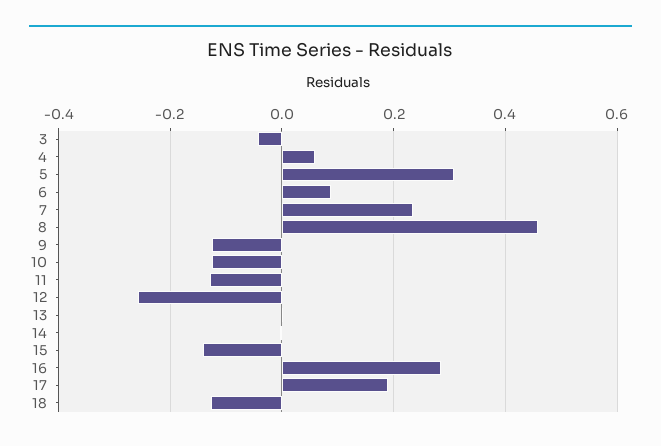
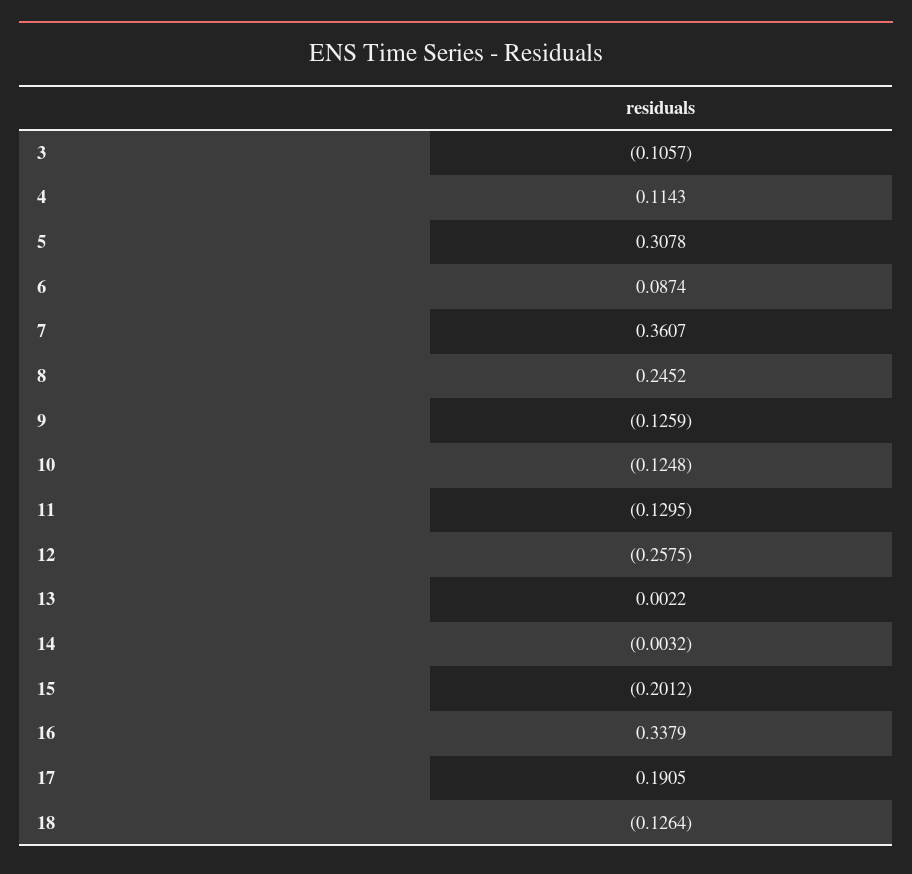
3: -0.04 -> -0.1057
4: 0.06 -> 0.1143
7: 0.24 -> 0.3607
8: 0.46 -> 0.2452
15: -0.14 -> -0.2012
16: 0.28 -> 0.3379

